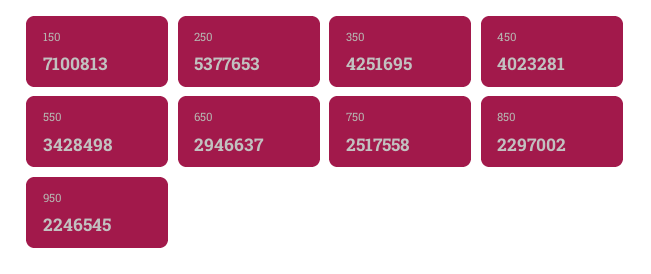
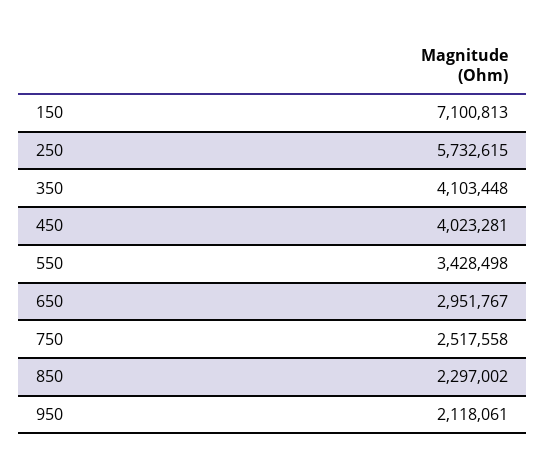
250: 5377653 -> 5732615
350: 4251695 -> 4103448
650: 2946637 -> 2951767
950: 2246545 -> 2118061

